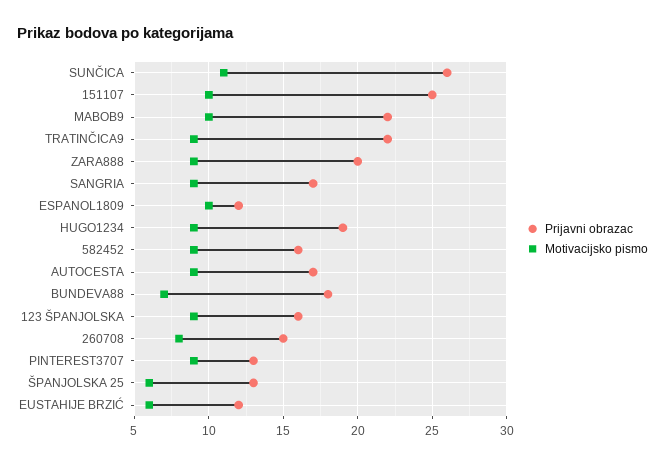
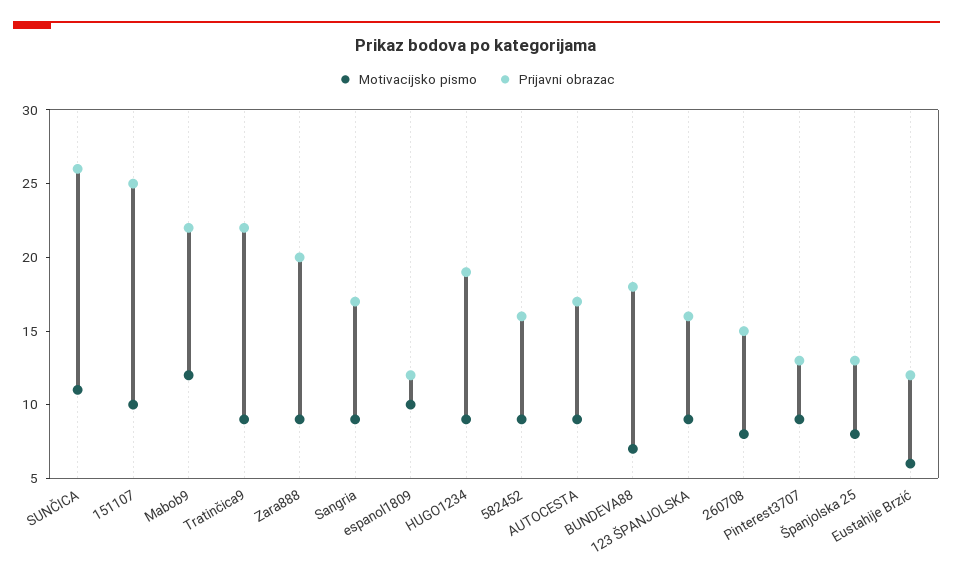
Motivacijsko pismo, MABOB9: 10 -> 12
Motivacijsko pismo, ŠPANJOLSKA 25: 6 -> 8

